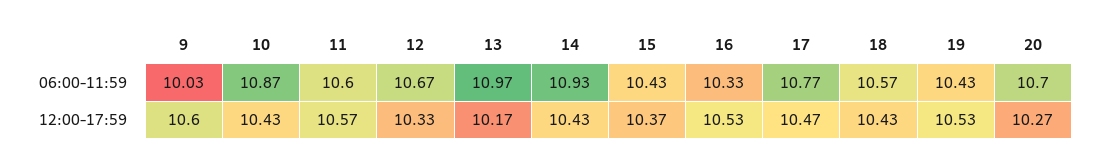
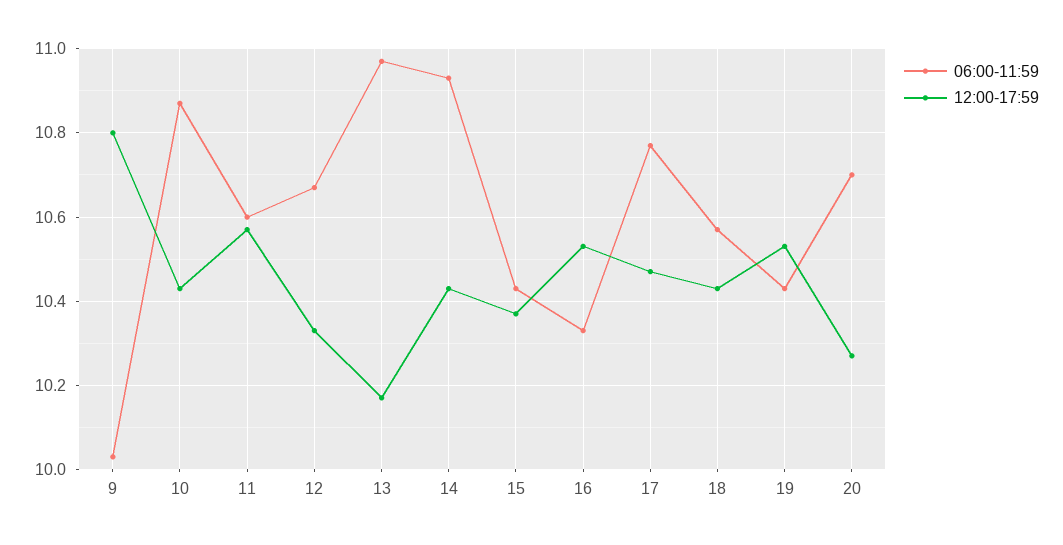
12:00-17:59, 9: 10.6 -> 10.8

